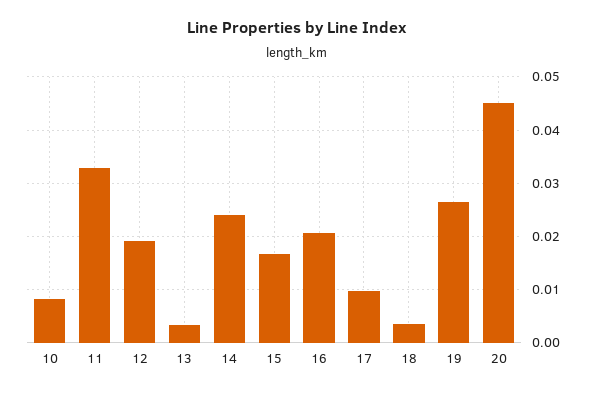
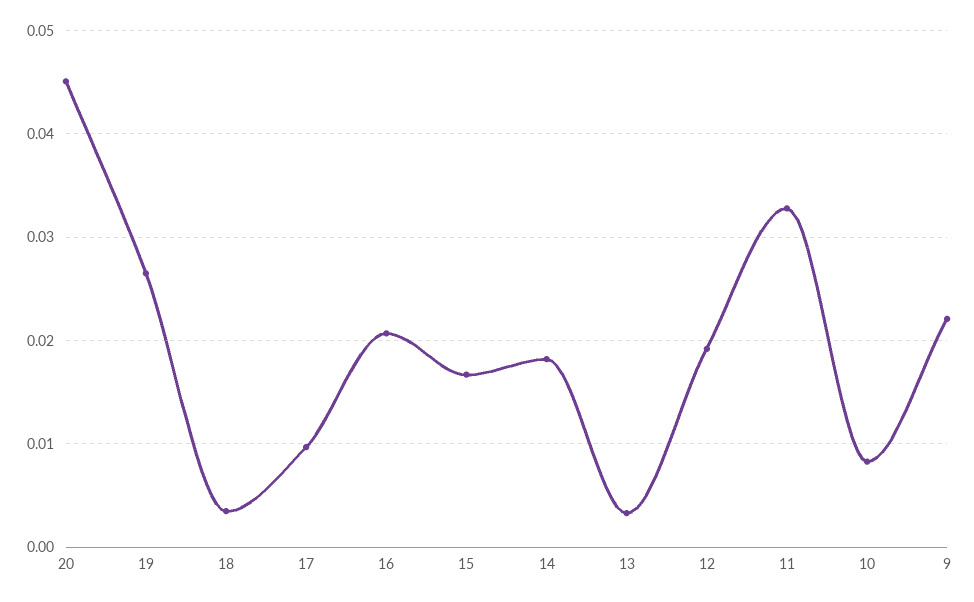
14: 0.024 -> 0.018
9: none -> 0.022

